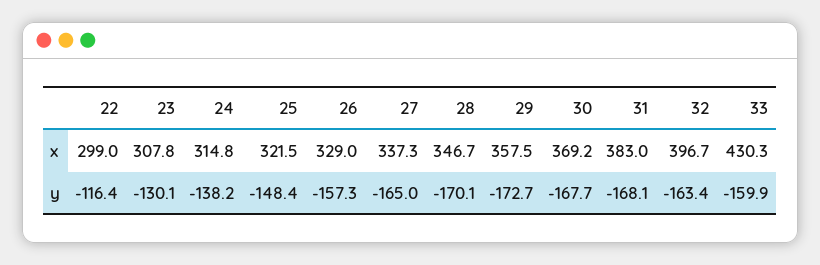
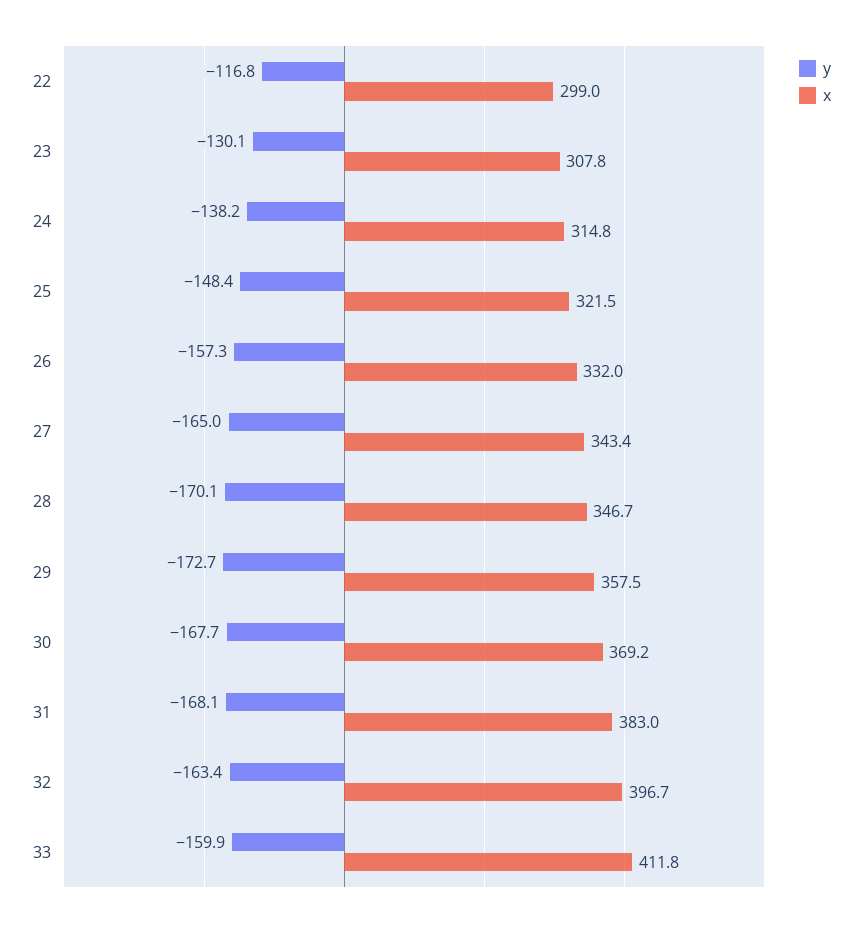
x, 26: 329 -> 332
x, 27: 337.3 -> 343.4
x, 33: 430.3 -> 411.8
y, 22: -116.4 -> -116.8

